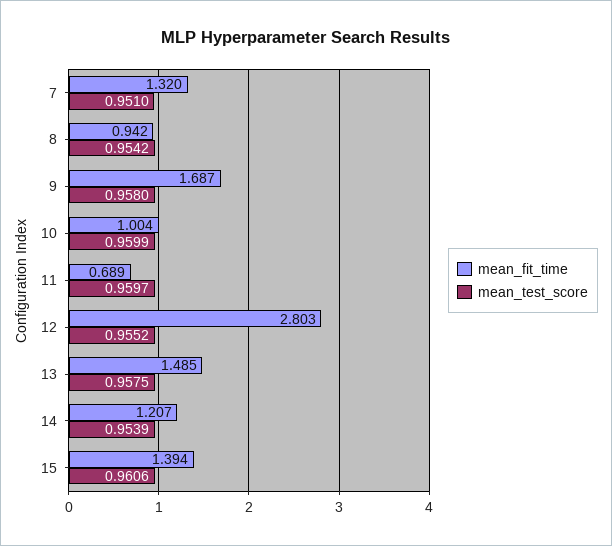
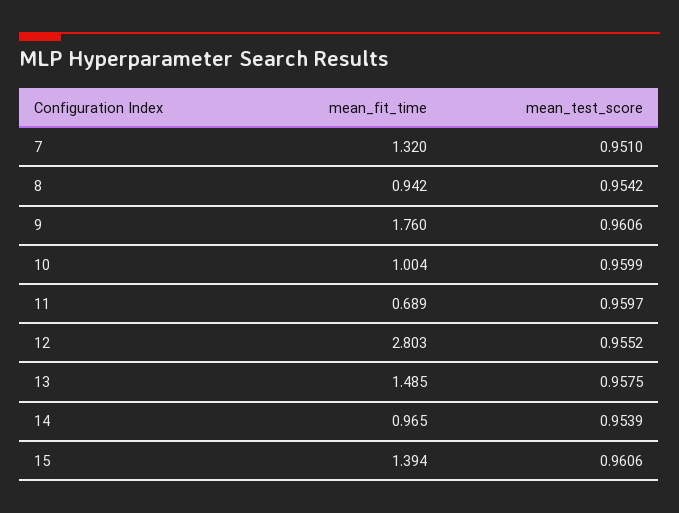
mean_fit_time, 9: 1.687 -> 1.76
mean_test_score, 9: 0.958 -> 0.9606
mean_fit_time, 14: 1.207 -> 0.965

